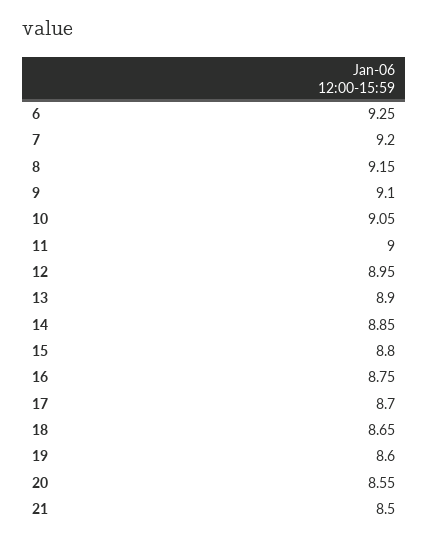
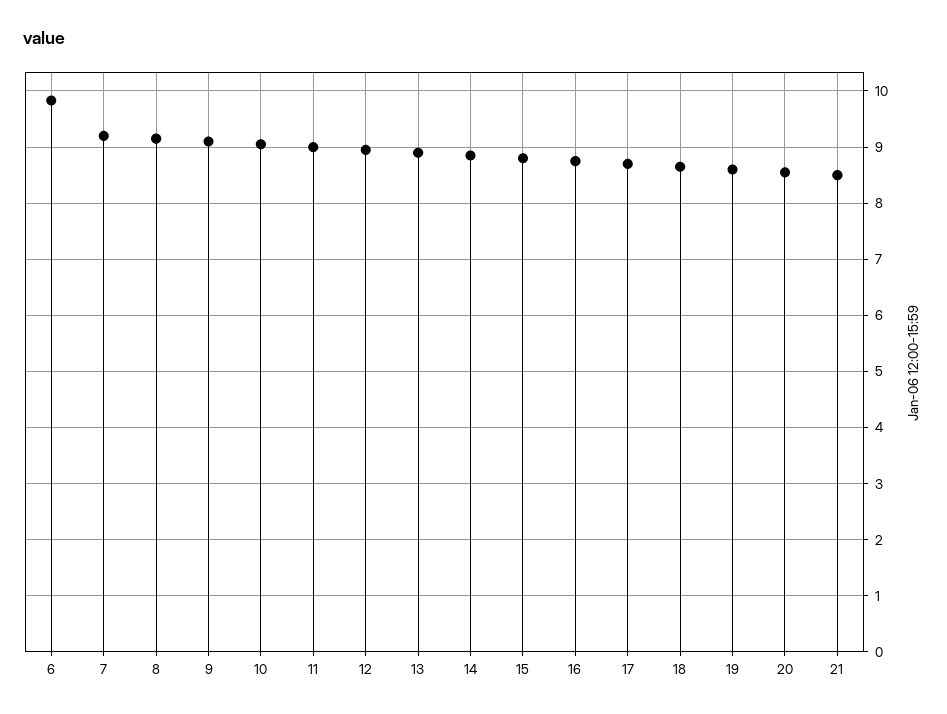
6: 9.25 -> 9.8

